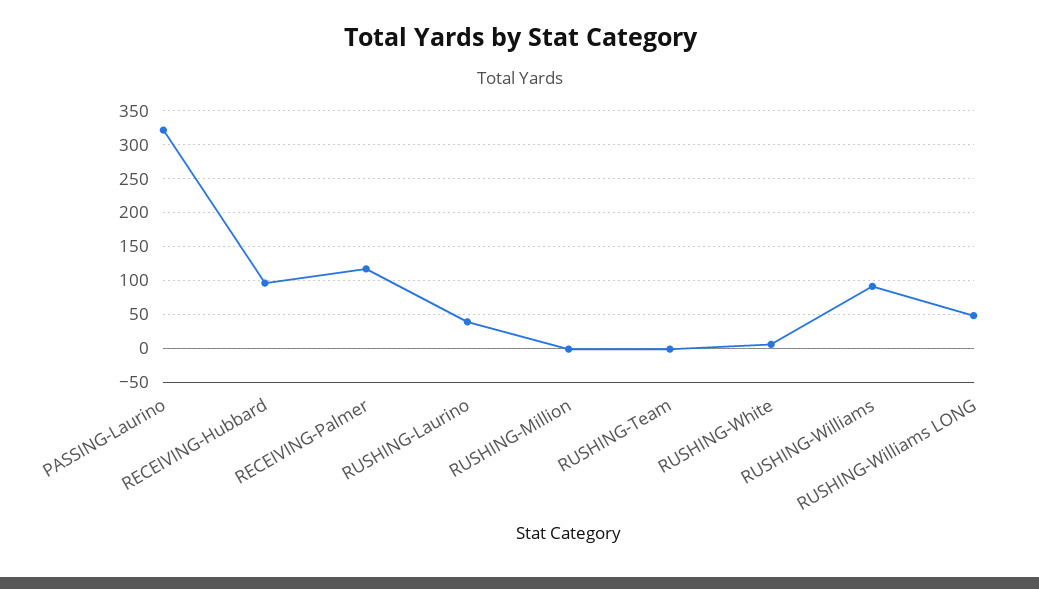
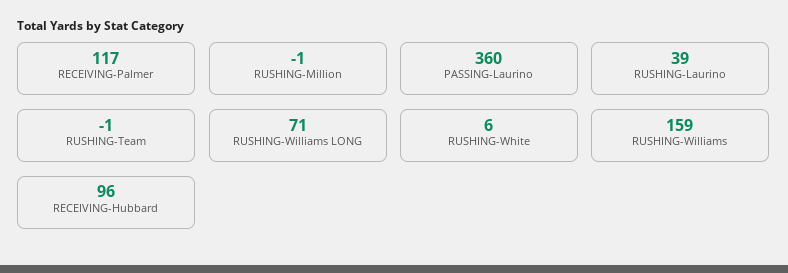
PASSING-Laurino: 320 -> 360
RUSHING-Williams: 90 -> 159
RUSHING-Williams LONG: 50 -> 71

